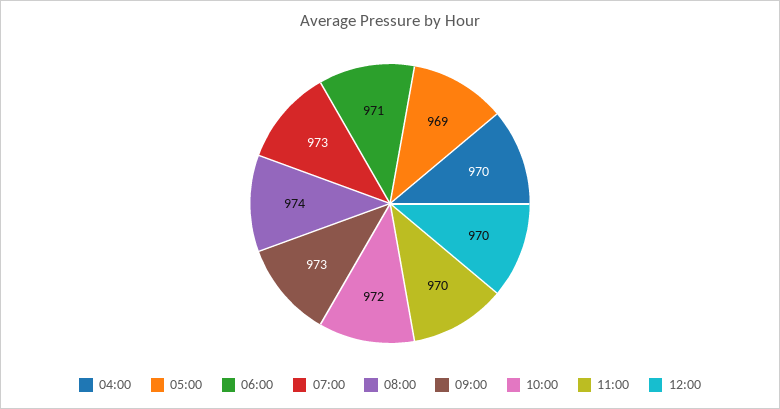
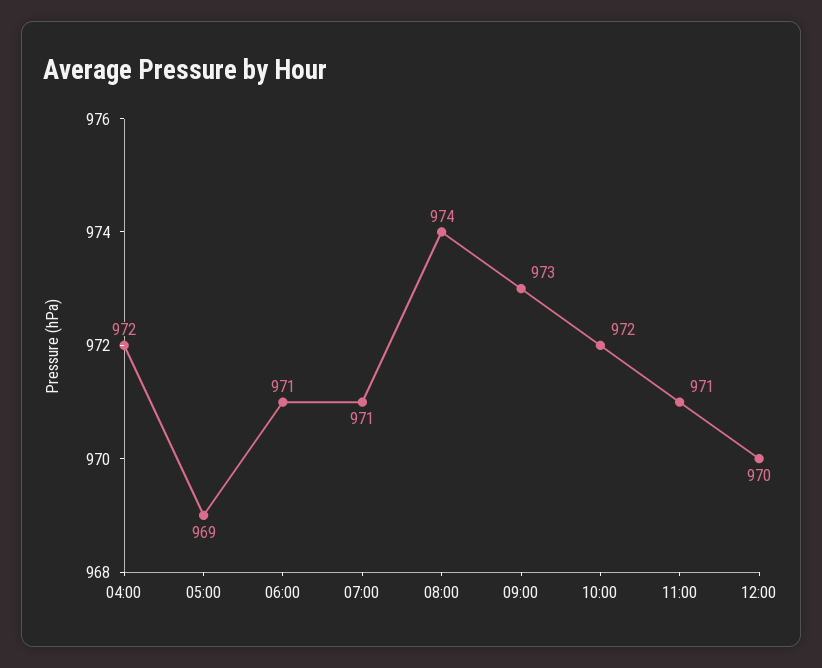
04:00: 970 -> 972
07:00: 973 -> 971
11:00: 970 -> 971

